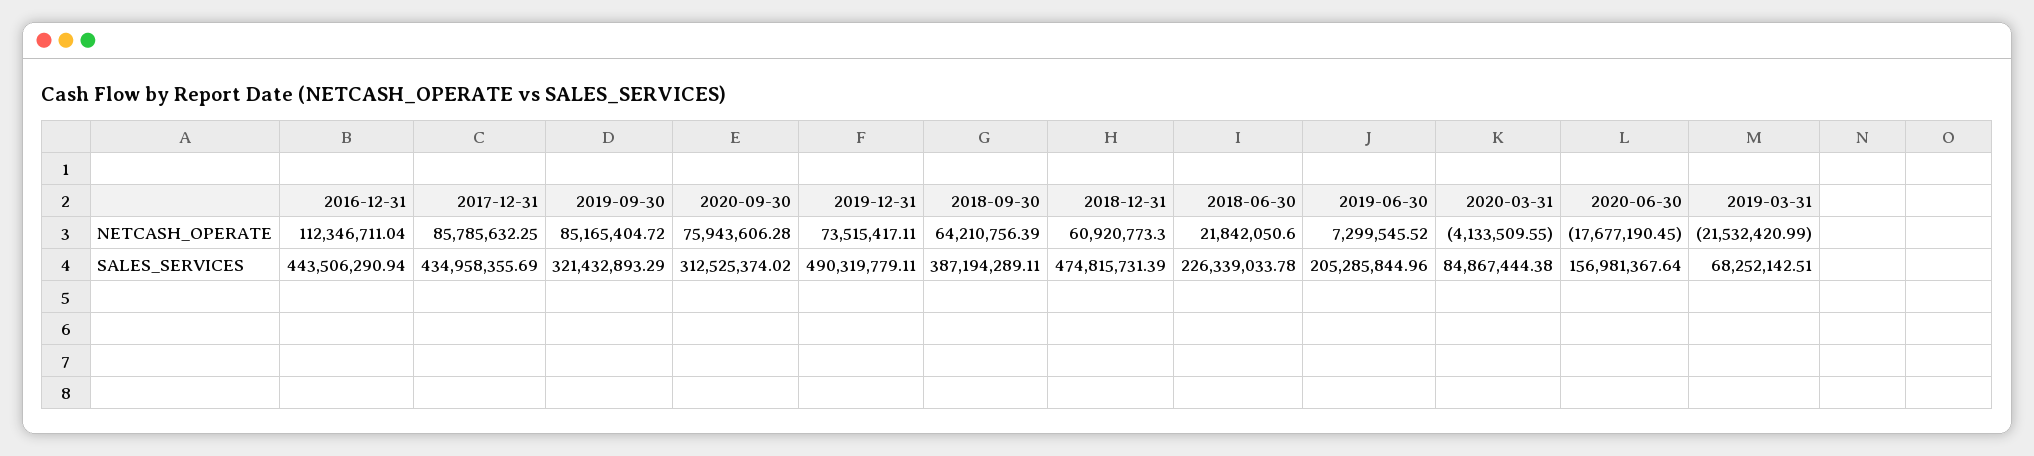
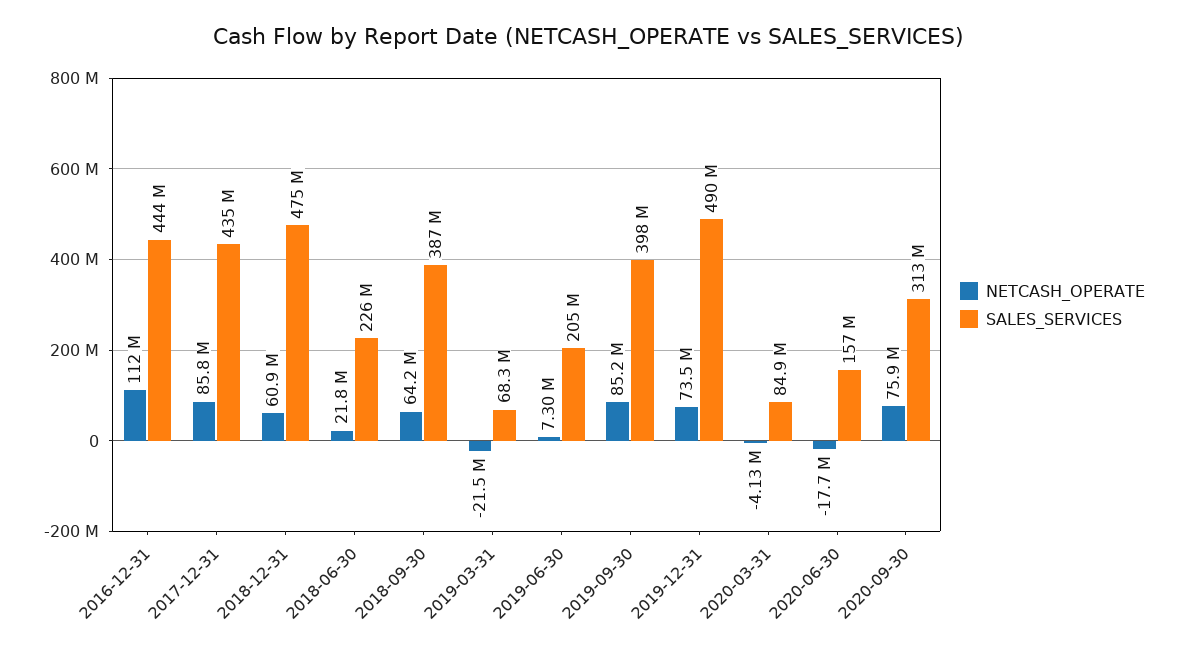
SALES_SERVICES, 2019-09-30: 321432893.29 -> 398000000

